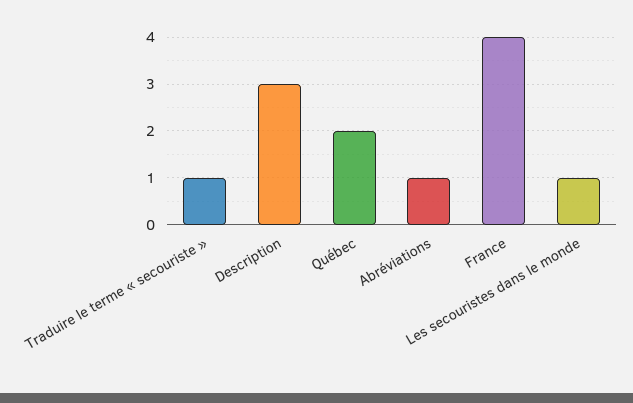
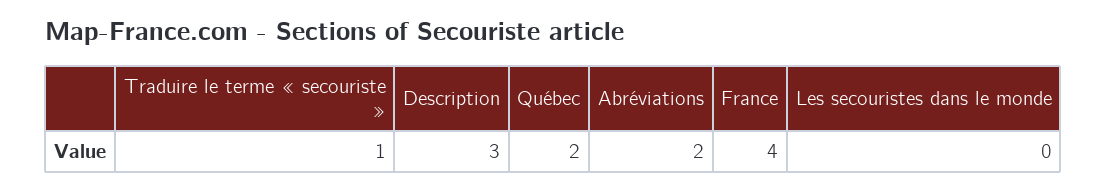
Abréviations: 1 -> 2
Les secouristes dans le monde: 1 -> 0

